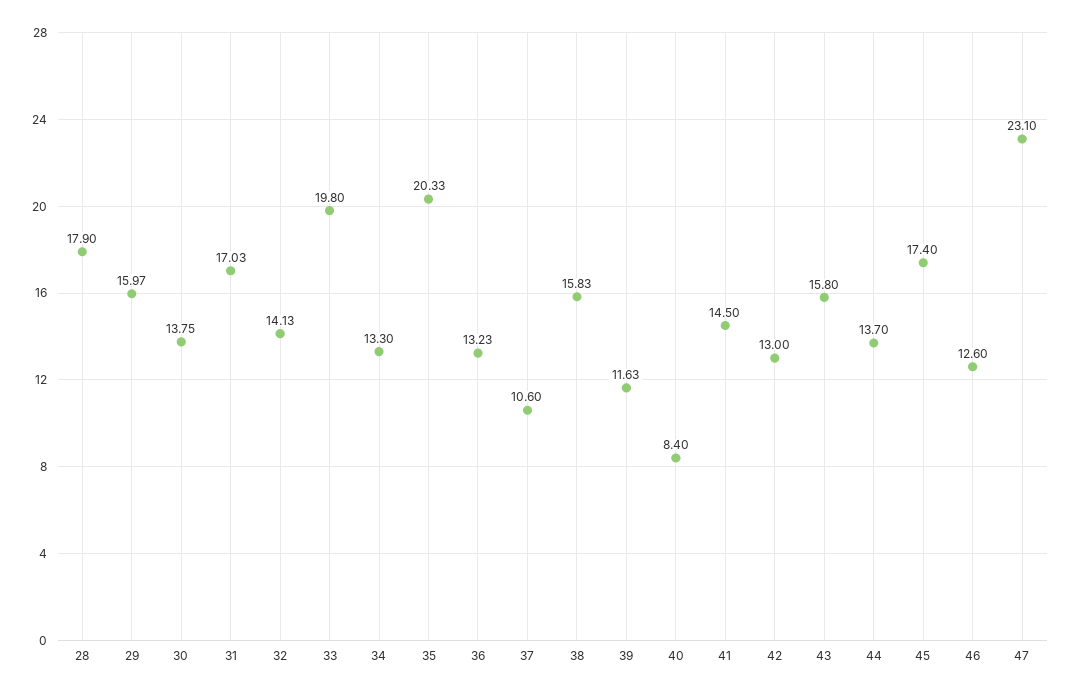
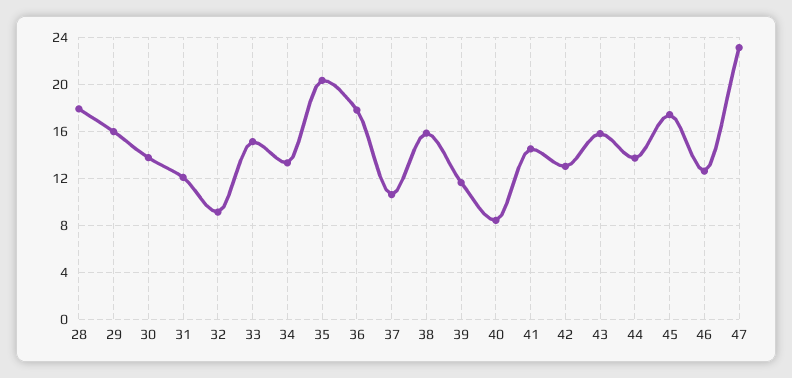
31: 17.03 -> 12
32: 14.13 -> 9
33: 19.8 -> 15
36: 13.23 -> 18

